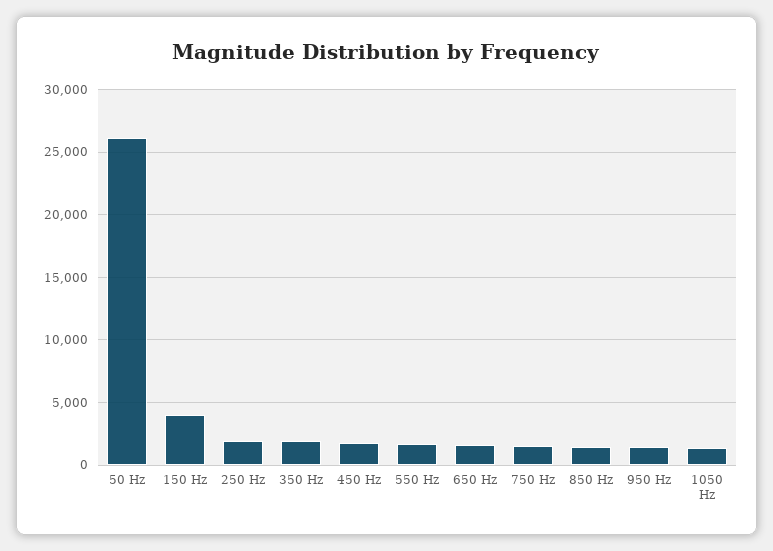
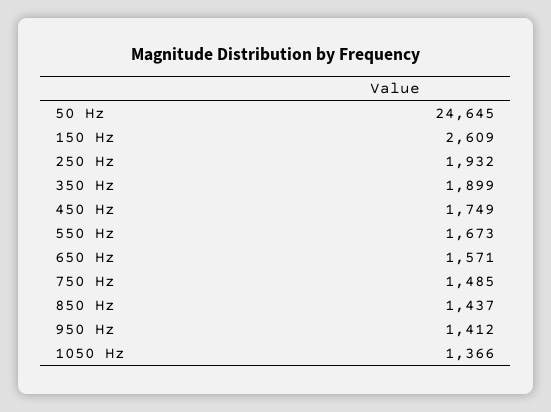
50 Hz: 26000 -> 24645
150 Hz: 4000 -> 2609

